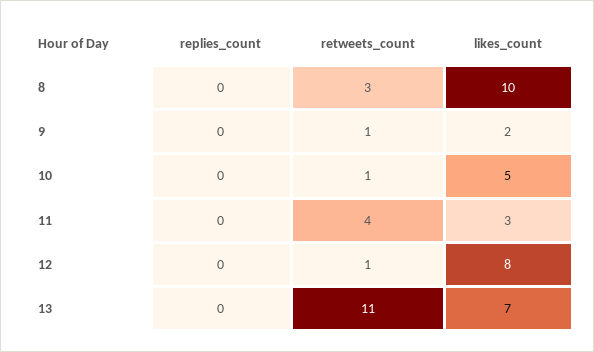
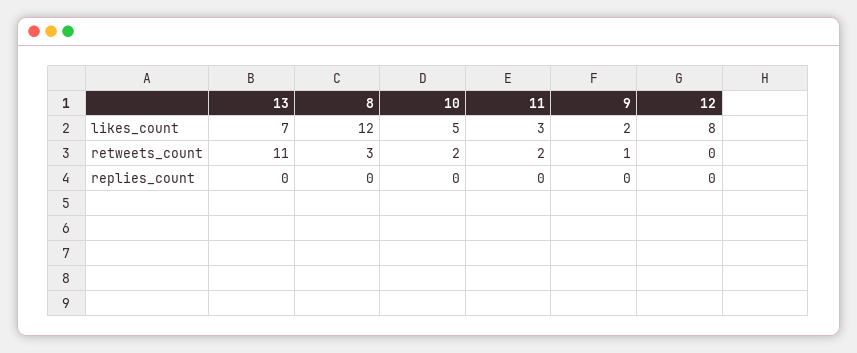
likes_count, 8: 10 -> 12
retweets_count, 10: 1 -> 2
retweets_count, 11: 4 -> 2
retweets_count, 12: 1 -> 0

